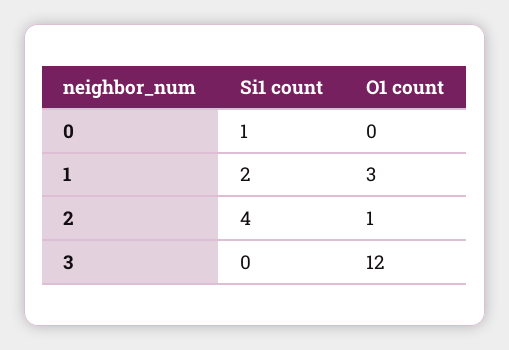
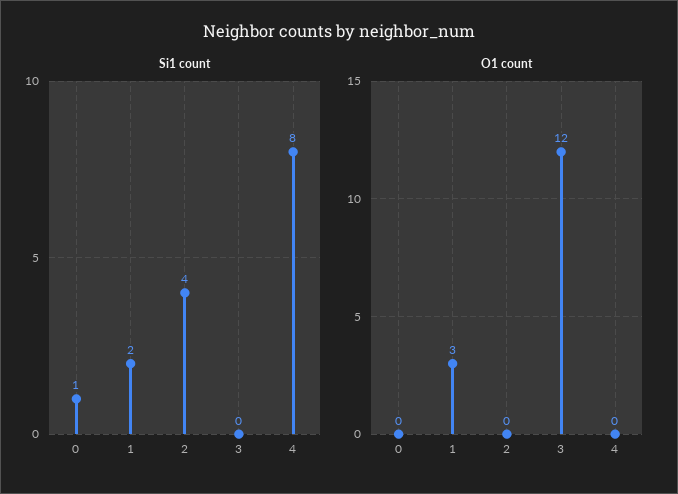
O1 count, 2: 1 -> 0
Si1 count, 4: none -> 8
O1 count, 4: none -> 0

